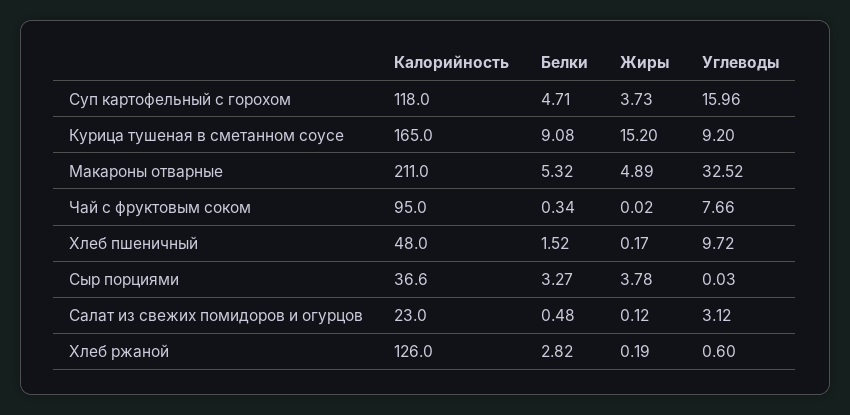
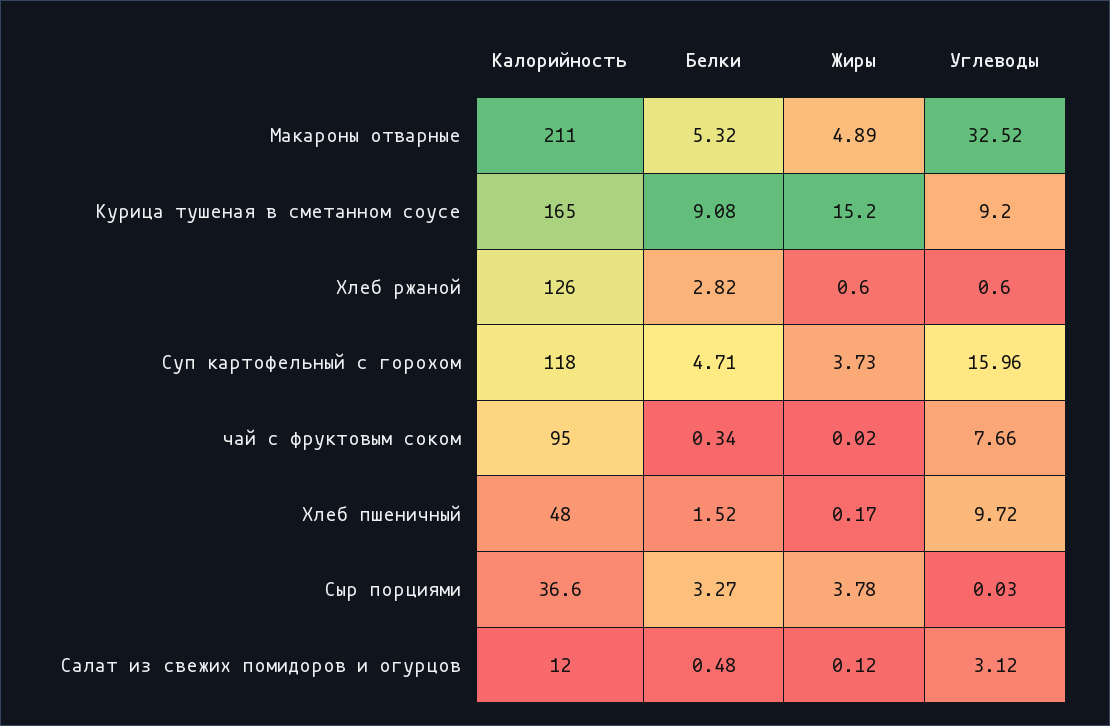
Калорийность, Салат из свежих помидоров и огурцов: 23 -> 12
Жиры, Хлеб ржаной: 0.19 -> 0.6

